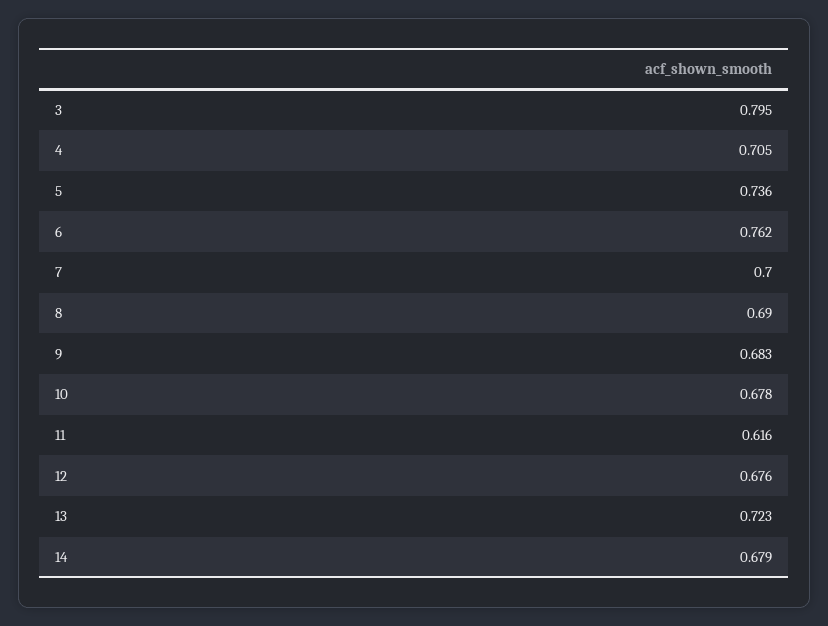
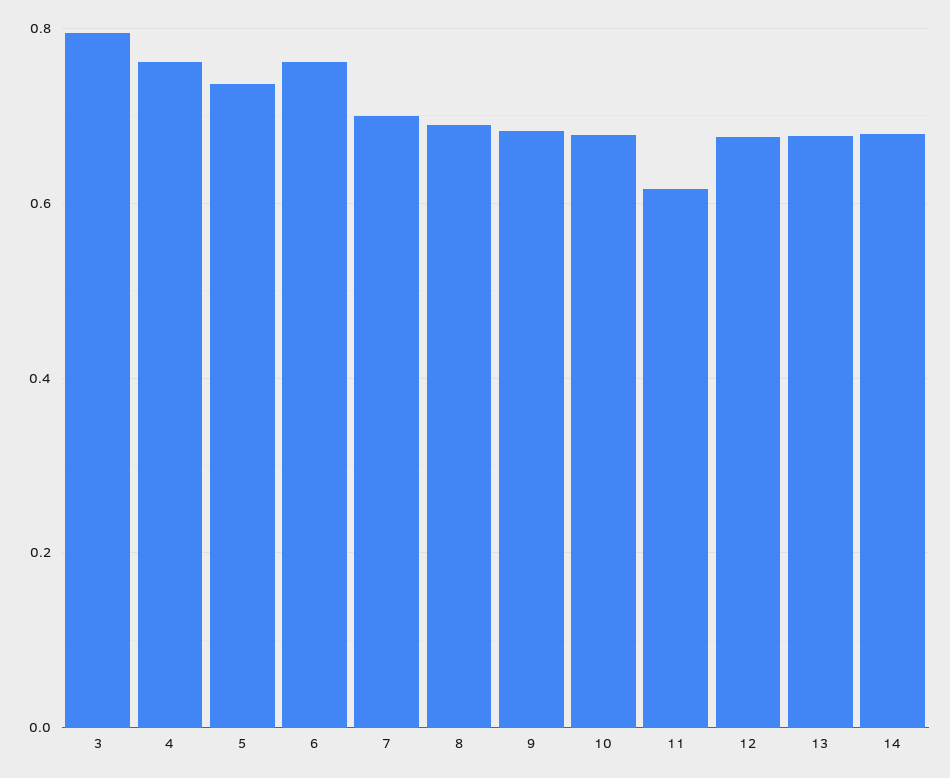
4: 0.705 -> 0.76
13: 0.723 -> 0.68

